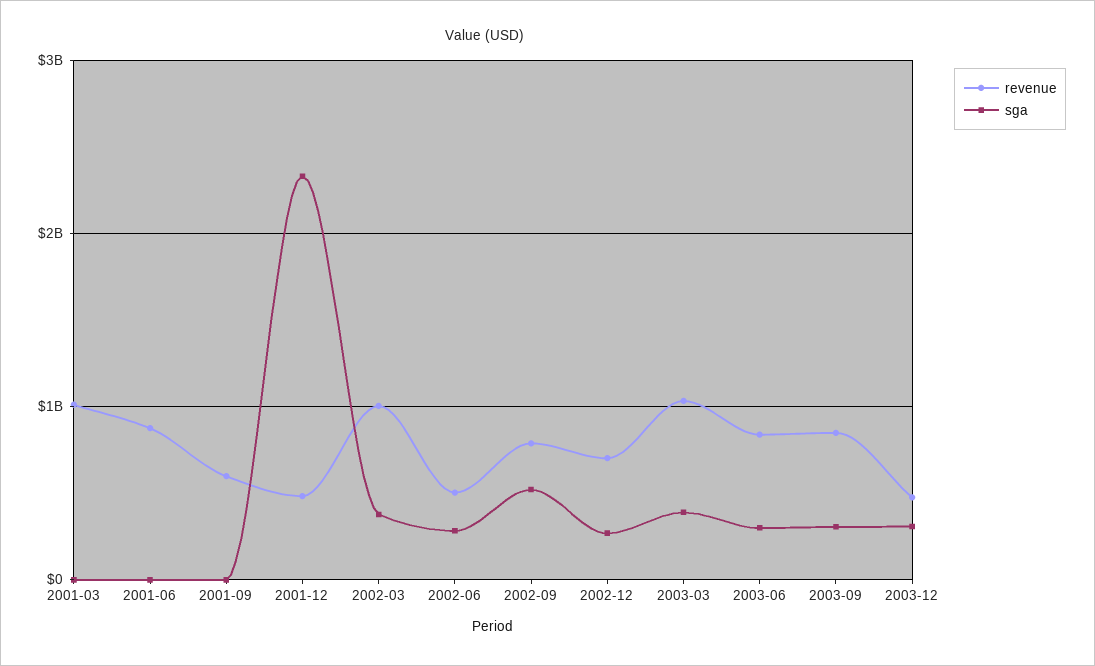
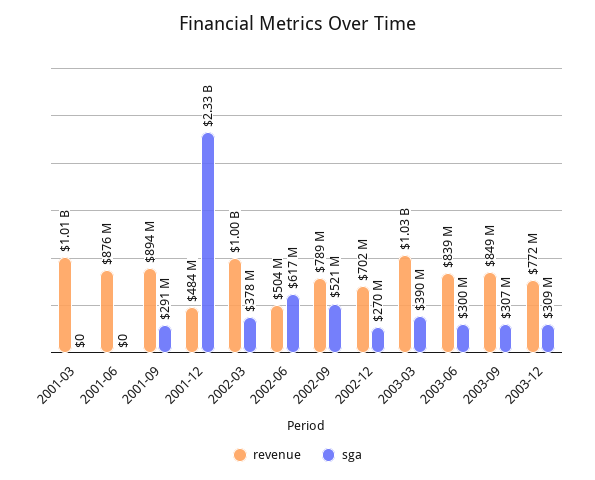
revenue, 2001-09: 600000000 -> 894000000
sga, 2001-09: 0 -> 291000000
sga, 2002-06: 300000000 -> 617000000
revenue, 2003-12: 500000000 -> 772000000

